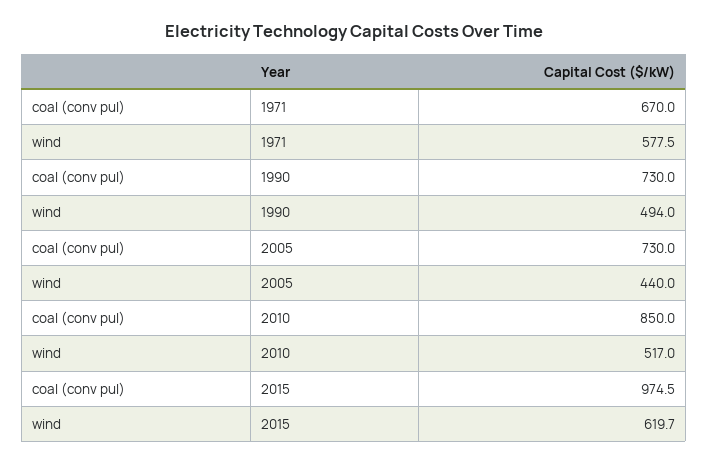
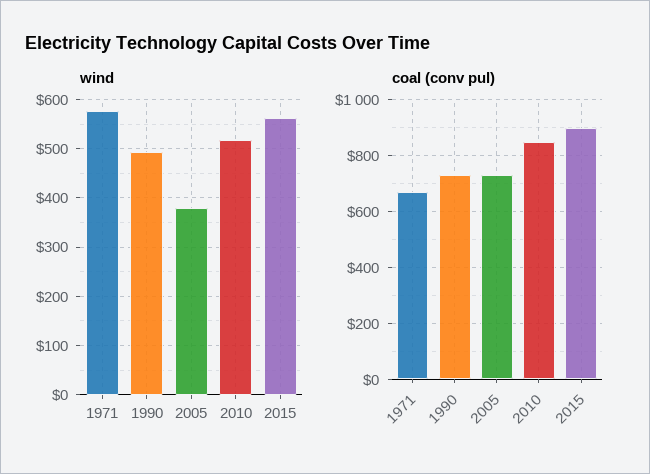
wind, 2005: 440 -> 380
coal (conv pul), 2015: 974.5 -> 900
wind, 2015: 619.7 -> 560

